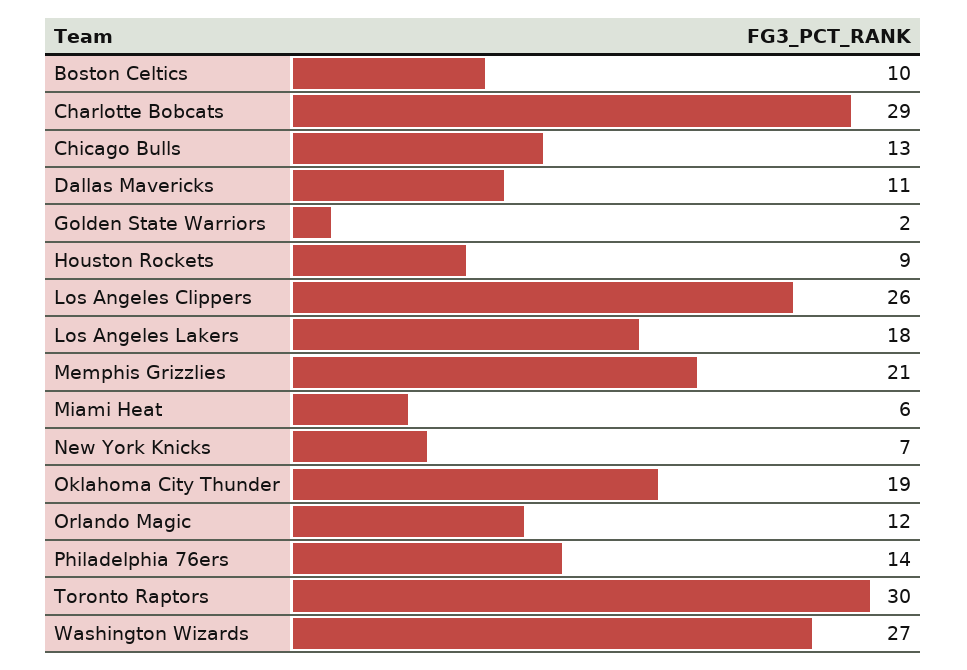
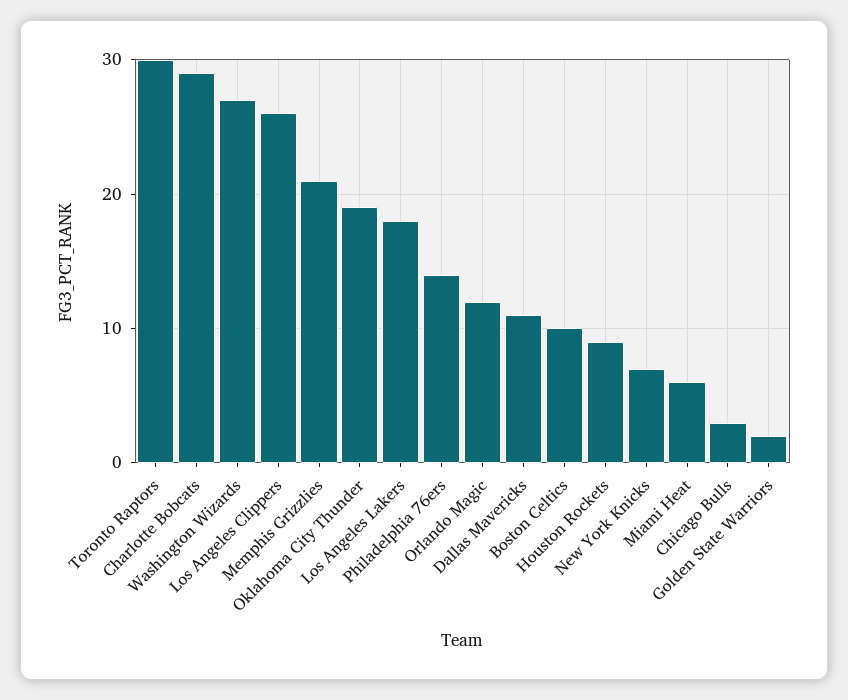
Chicago Bulls: 13 -> 3

